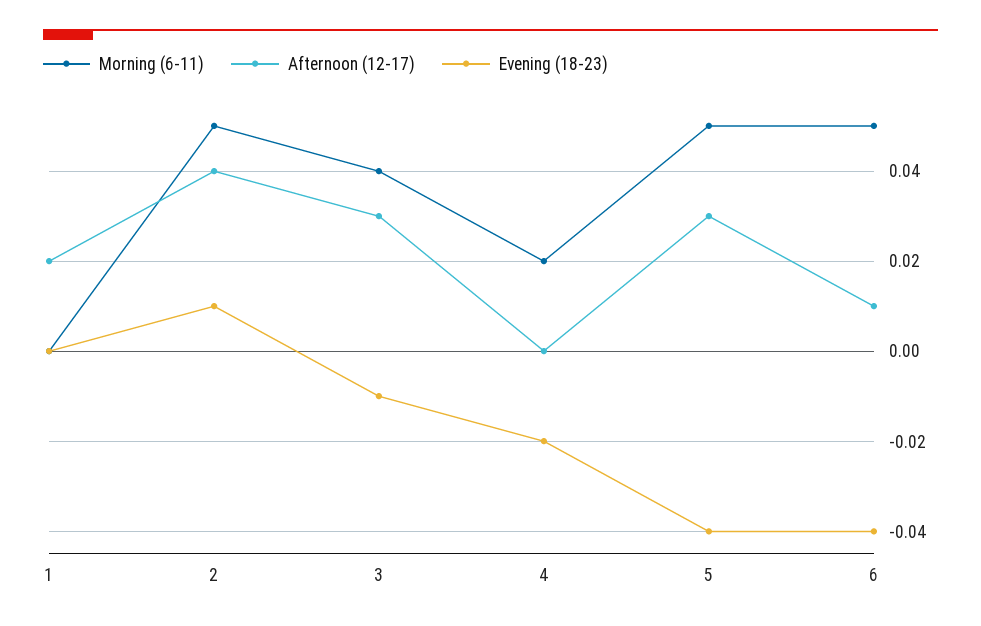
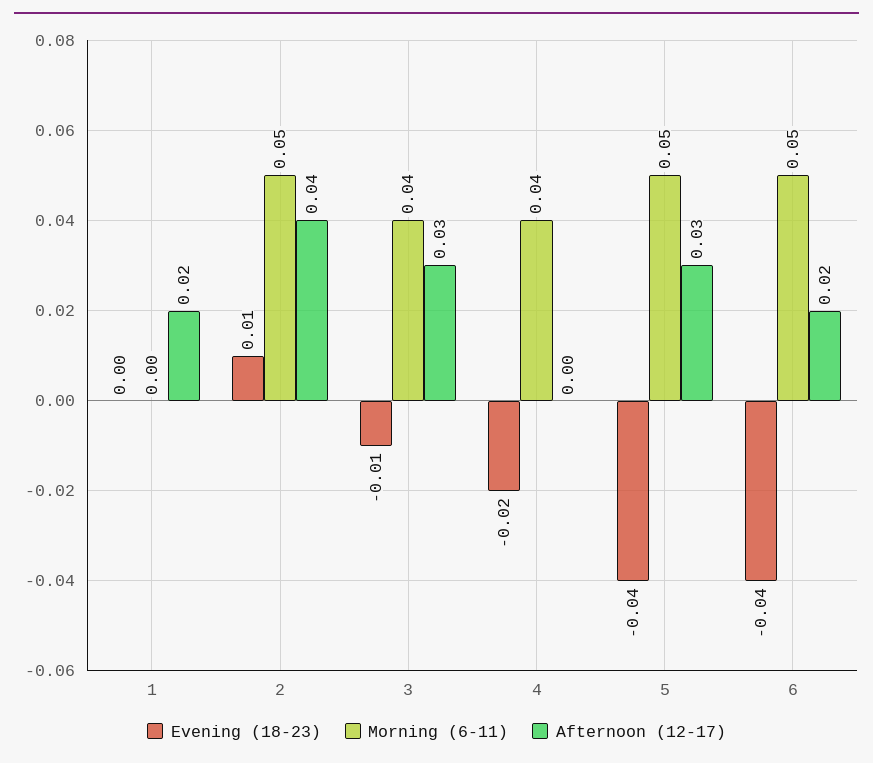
Morning (6-11), 4: 0.02 -> 0.04
Afternoon (12-17), 6: 0.01 -> 0.02

